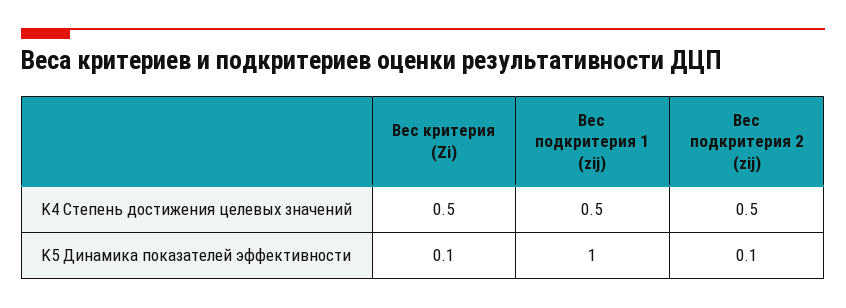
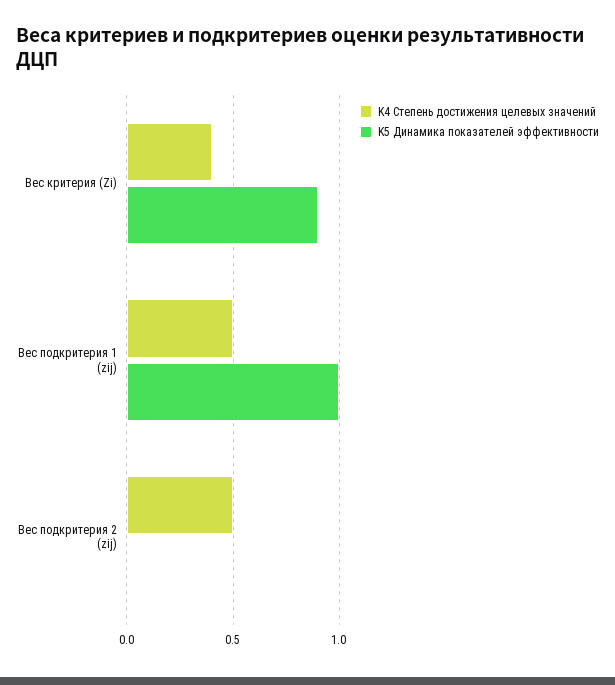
K4 Степень достижения целевых значений, Вес критерия (Zi): 0.5 -> 0.4
K5 Динамика показателей эффективности, Вес критерия (Zi): 0.1 -> 0.9
K5 Динамика показателей эффективности, Вес подкритерия 2 (zij): 0.1 -> 0

